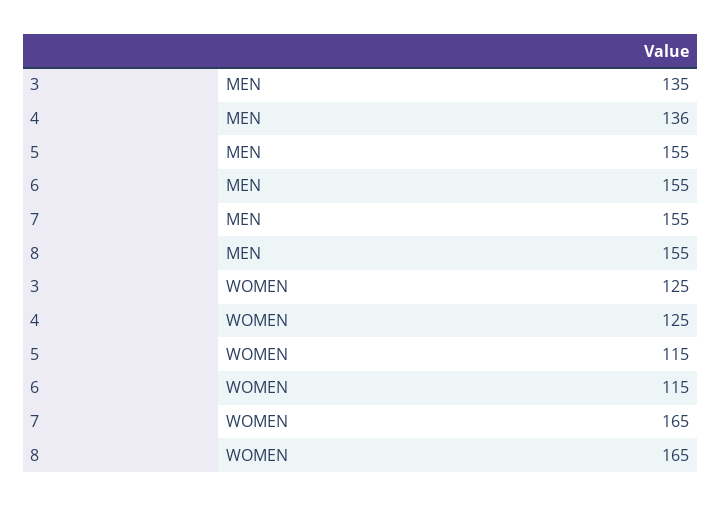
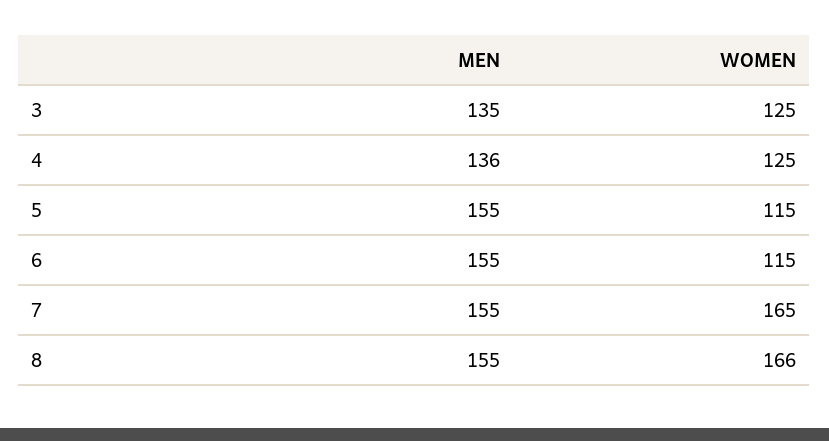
8, WOMEN: 165 -> 166

